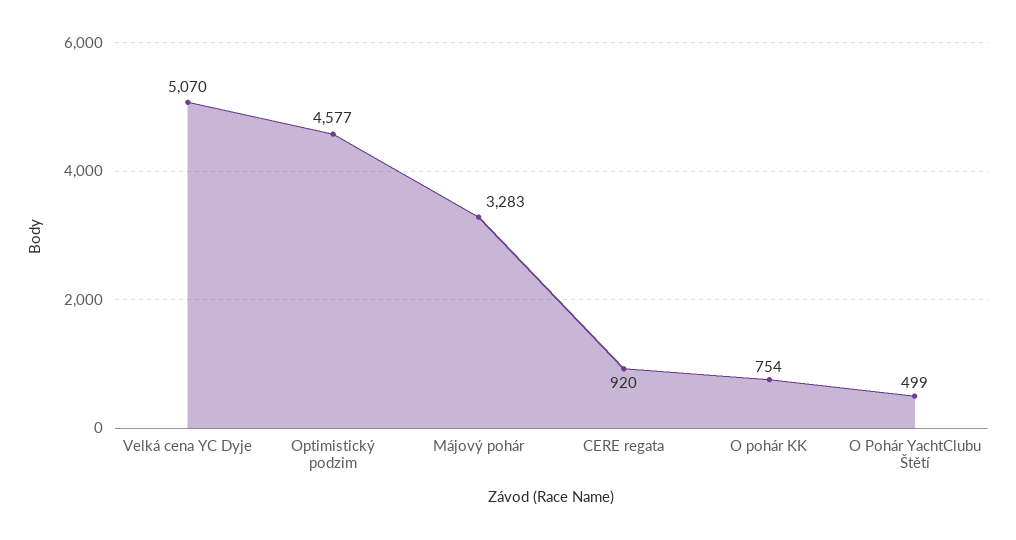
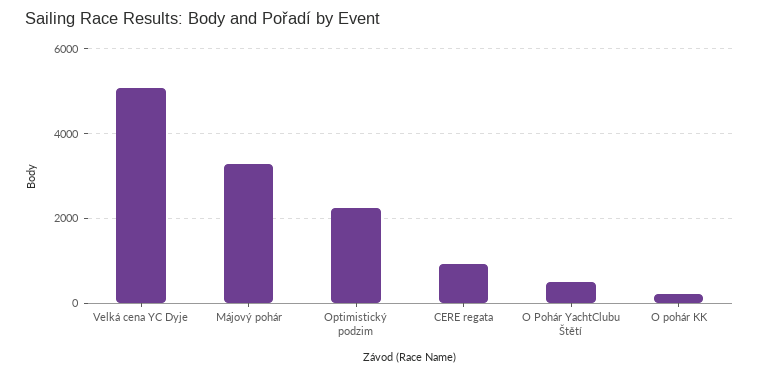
Optimistický podzim: 4577 -> 2200
O pohár KK: 754 -> 200

